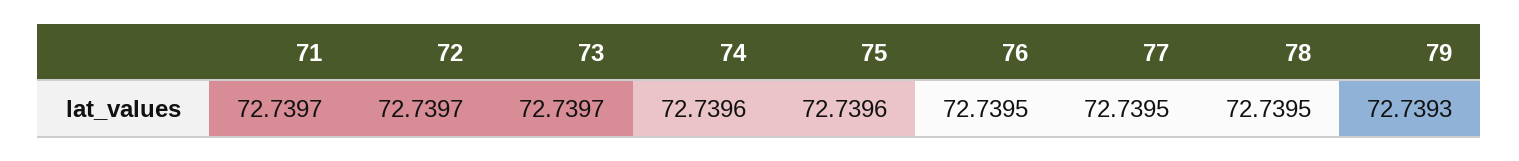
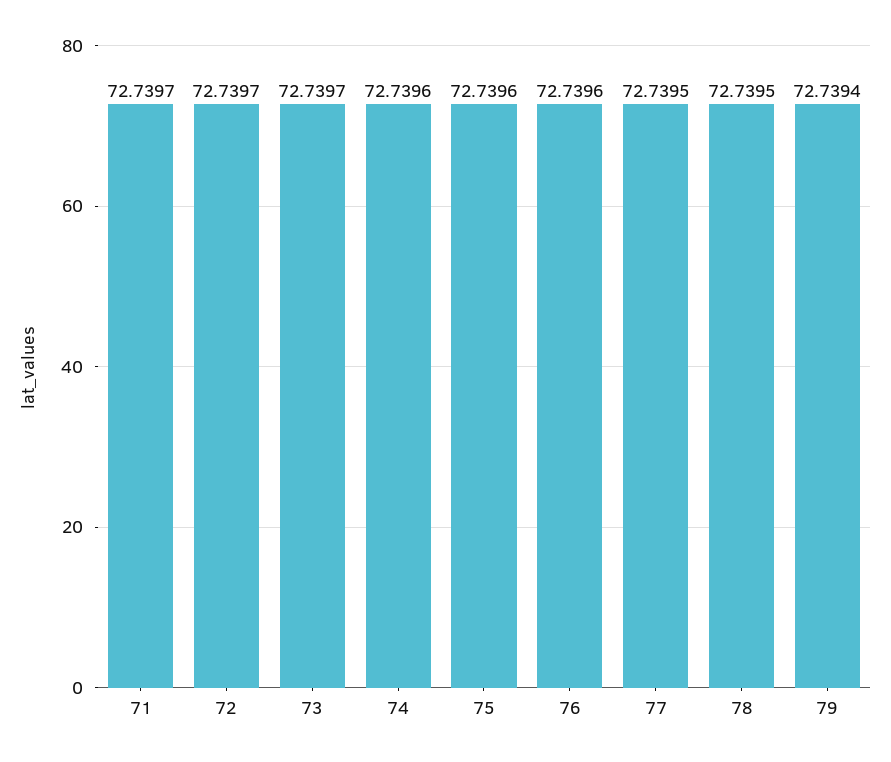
76: 72.7395 -> 72.7396
79: 72.7393 -> 72.7394

